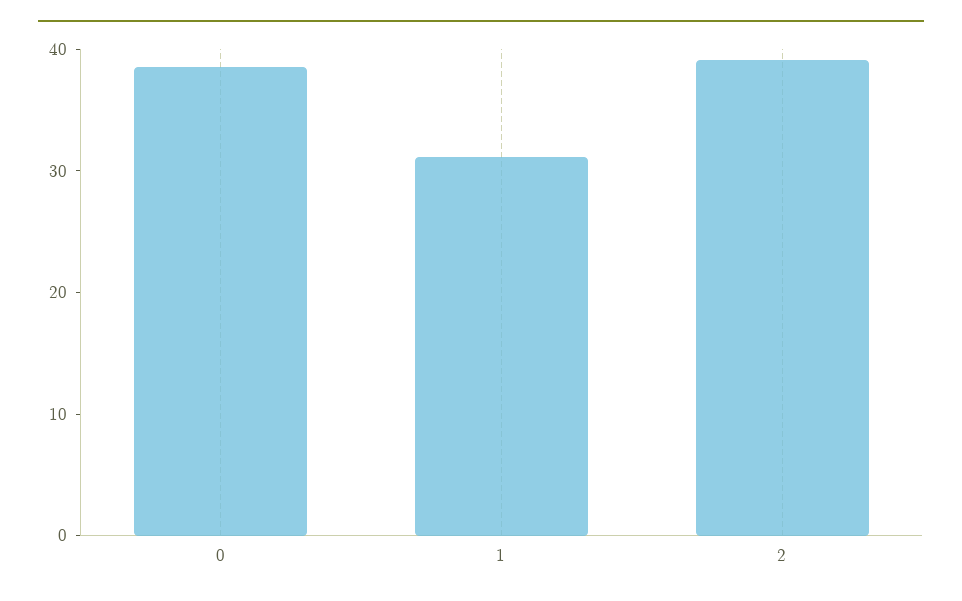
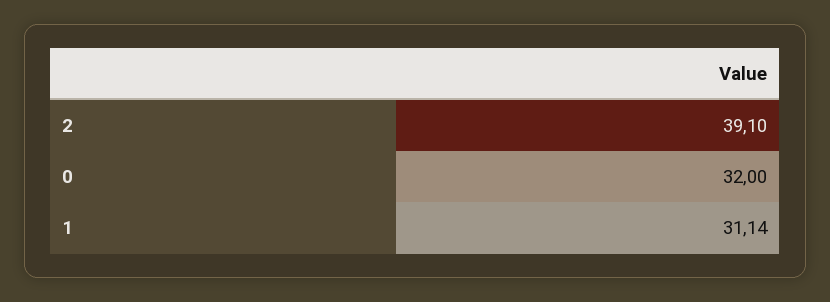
0: 38 -> 32

